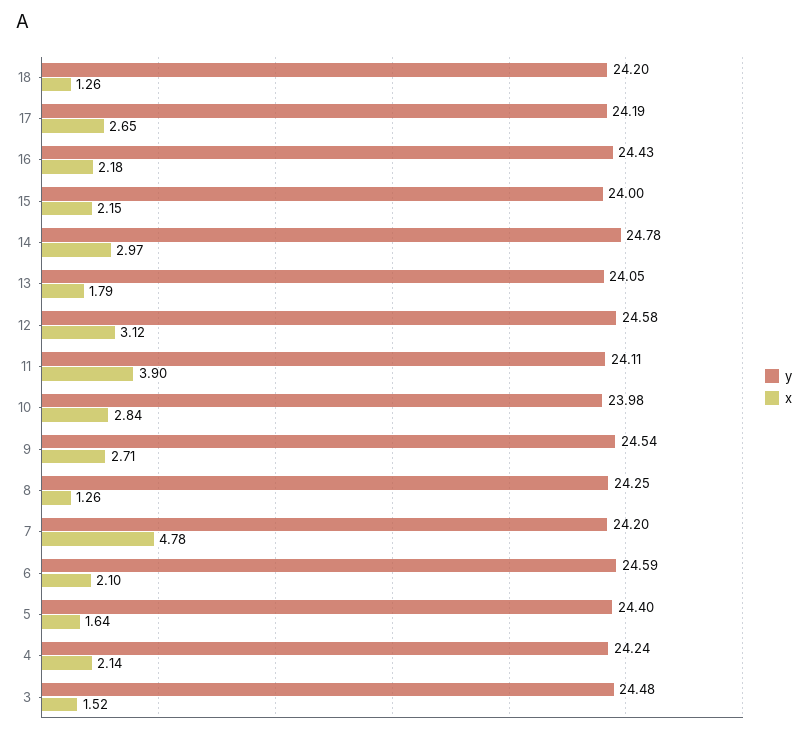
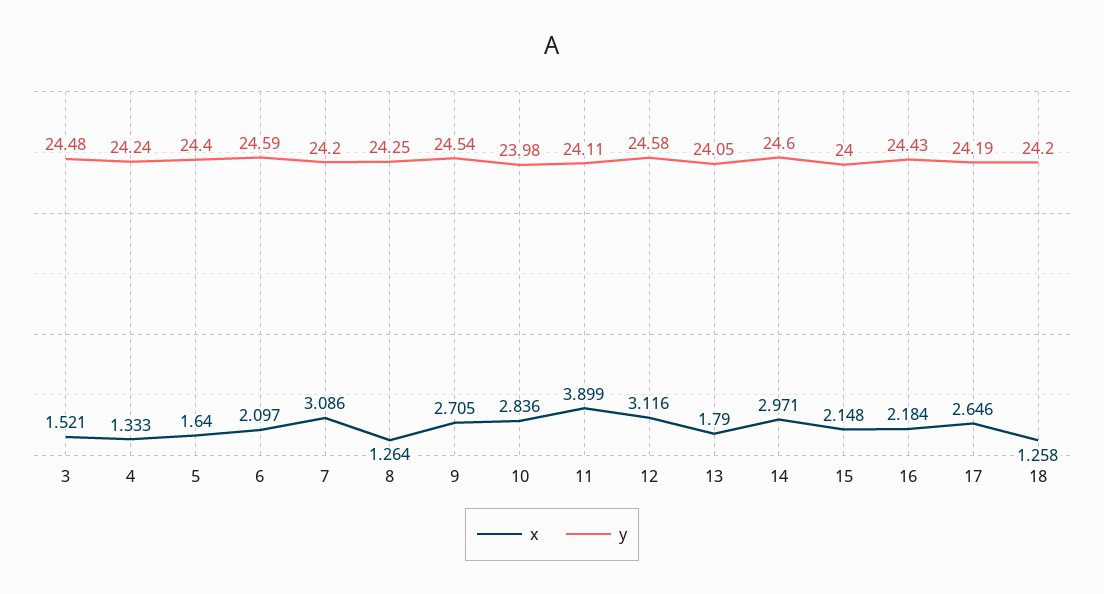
y, 14: 24.78 -> 24.6
x, 7: 4.78 -> 3.086
x, 4: 2.14 -> 1.333

